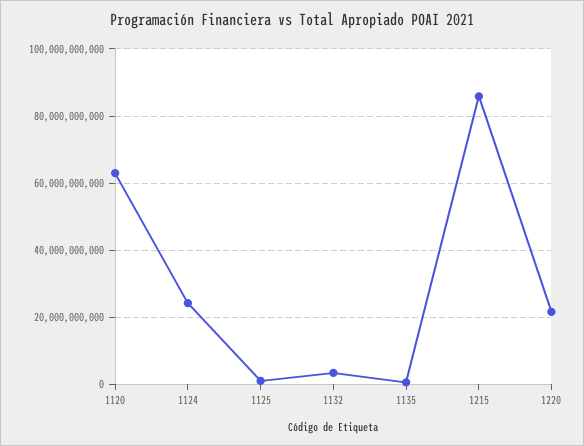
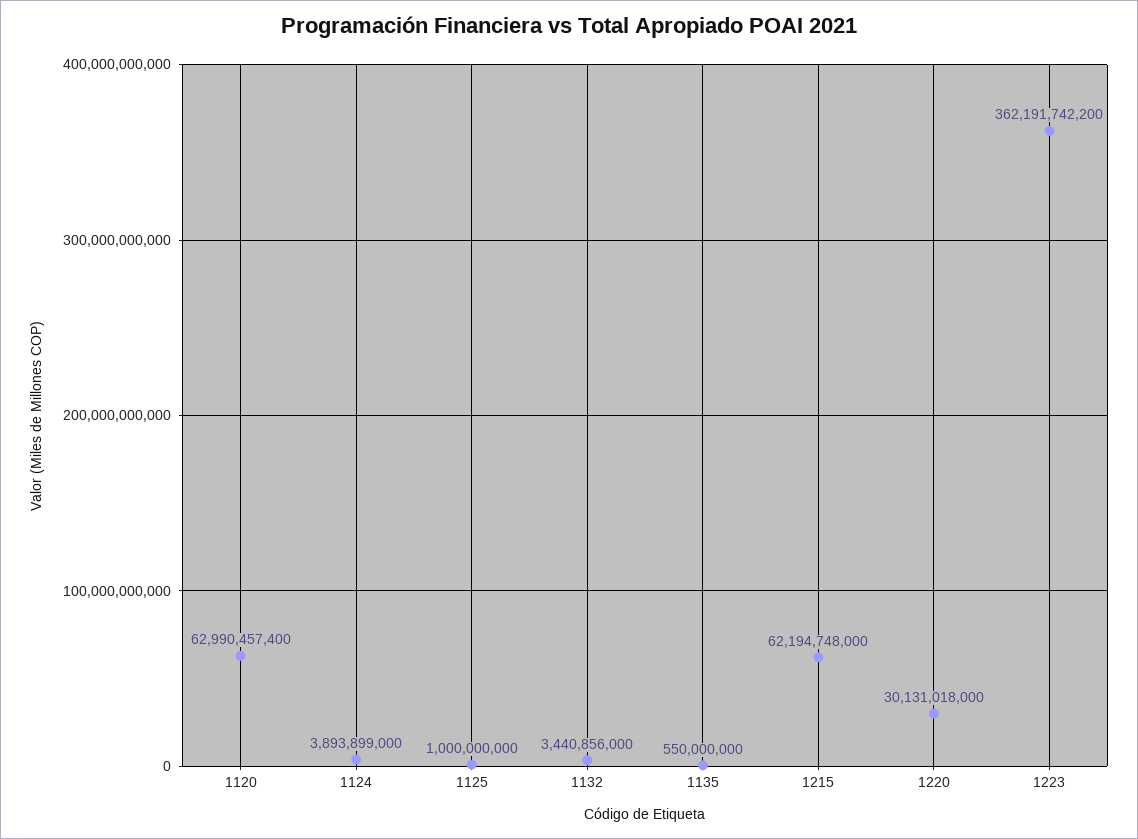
1124: 24000000000 -> 3893899000
1215: 86000000000 -> 62194748000
1220: 22000000000 -> 30131018000
1223: none -> 362191742200

